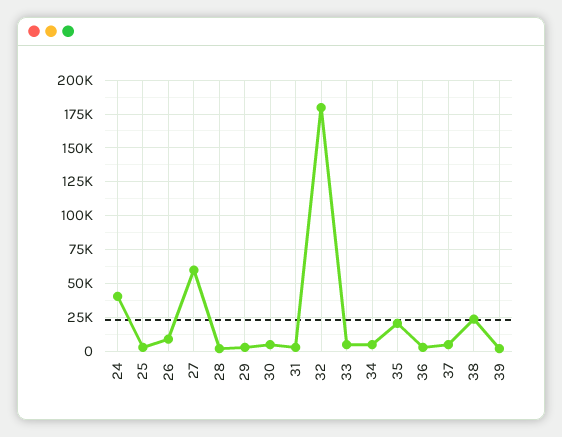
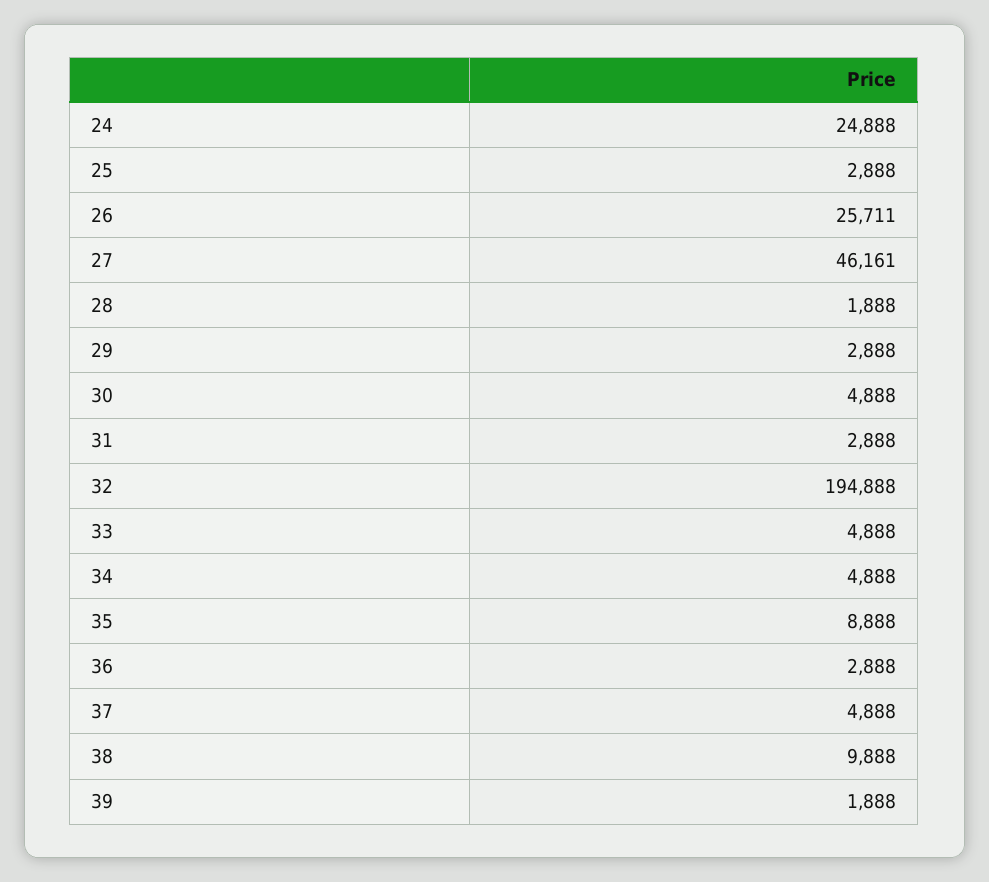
24: 40000 -> 24888
26: 10000 -> 25711
27: 60000 -> 46161
32: 180000 -> 194888
35: 20000 -> 8888
38: 25000 -> 9888

